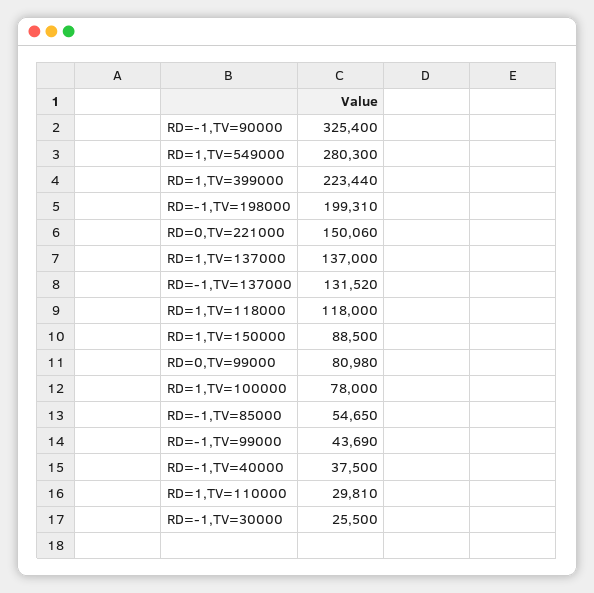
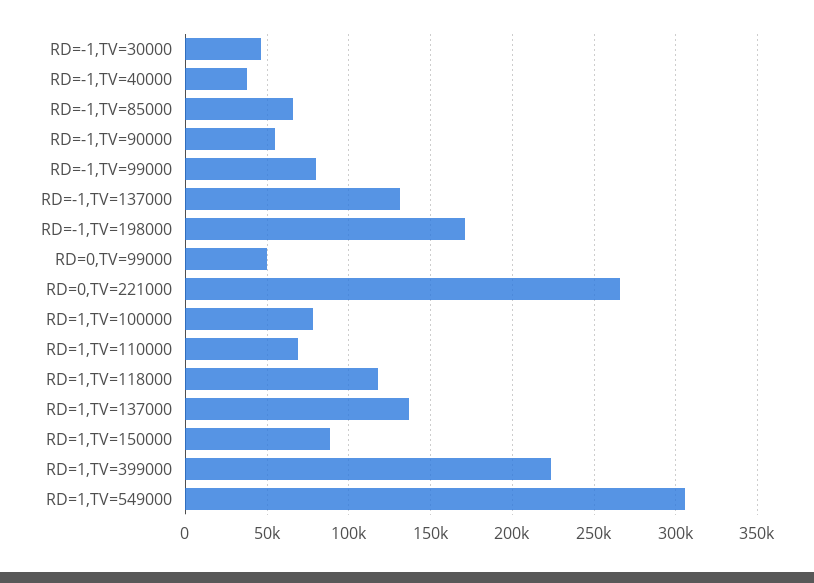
RD=-1,TV=90000: 325400 -> 55000
RD=1,TV=549000: 280300 -> 305000
RD=-1,TV=198000: 199310 -> 170000
RD=0,TV=221000: 150060 -> 265000
RD=0,TV=99000: 80980 -> 50000
RD=-1,TV=85000: 54650 -> 65000
RD=-1,TV=99000: 43690 -> 80000
RD=1,TV=110000: 29810 -> 70000
RD=-1,TV=30000: 25500 -> 45000

